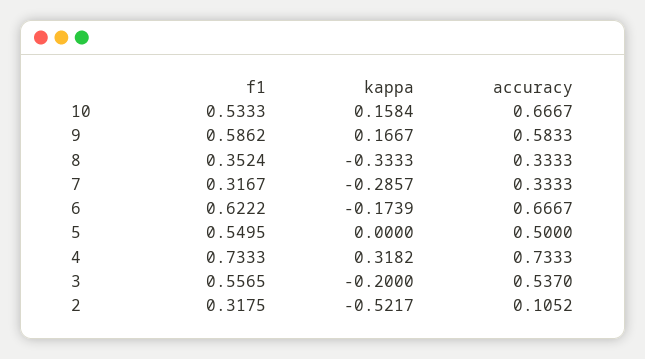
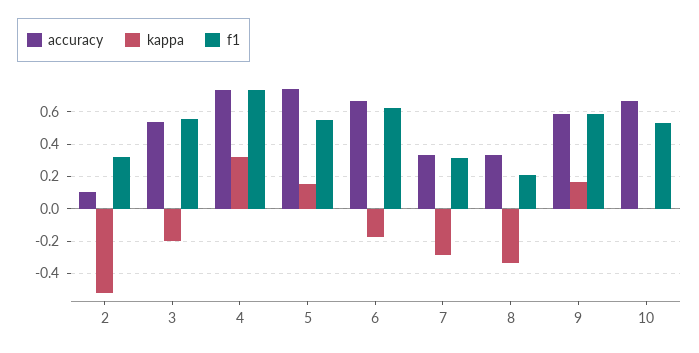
kappa, 10: 0.1584 -> 0
f1, 8: 0.3524 -> 0.2
kappa, 5: 0 -> 0.15
accuracy, 5: 0.5 -> 0.75

